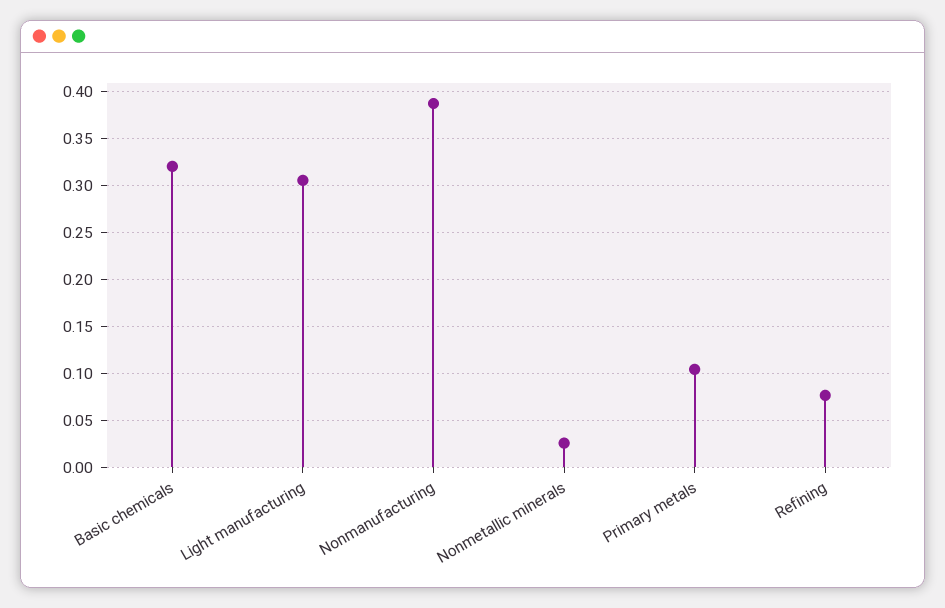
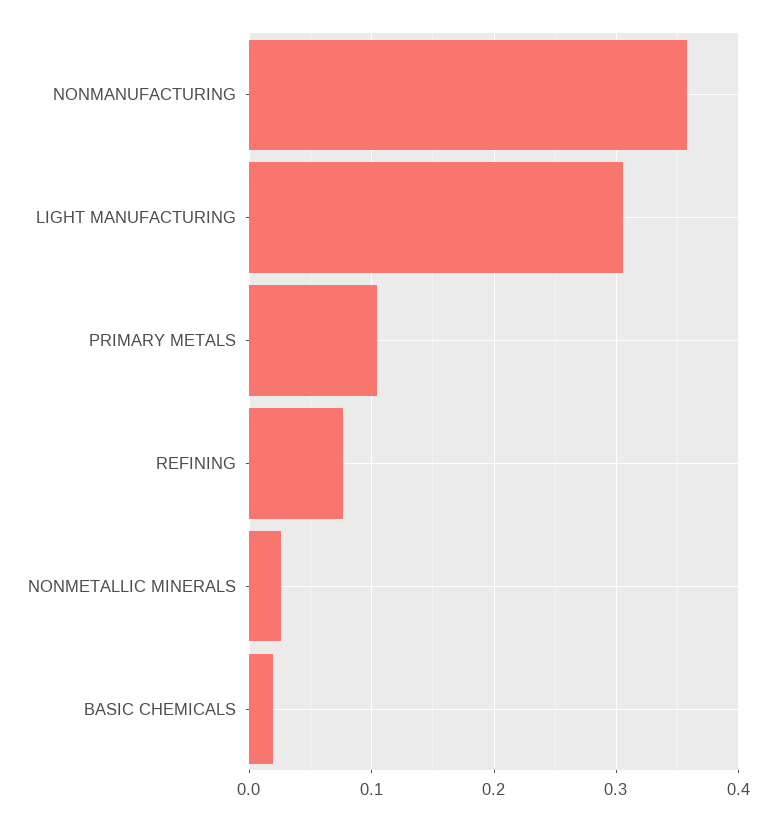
Basic chemicals: 0.32 -> 0.02
Nonmanufacturing: 0.39 -> 0.36

